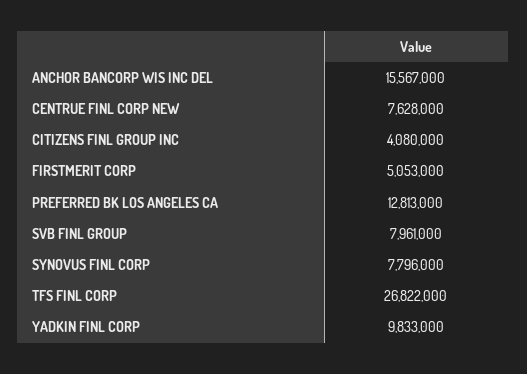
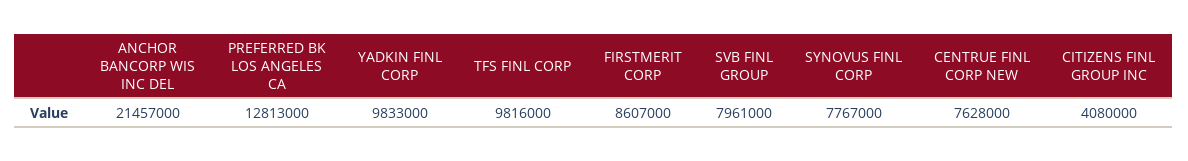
ANCHOR BANCORP WIS INC DEL: 15567000 -> 21457000
FIRSTMERIT CORP: 5053000 -> 8607000
SYNOVUS FINL CORP: 7796000 -> 7767000
TFS FINL CORP: 26822000 -> 9816000

